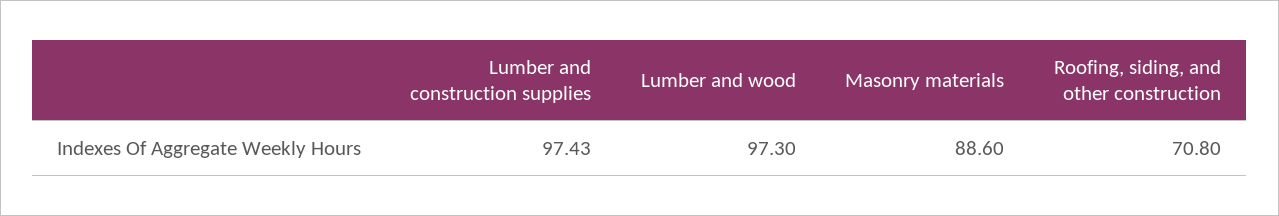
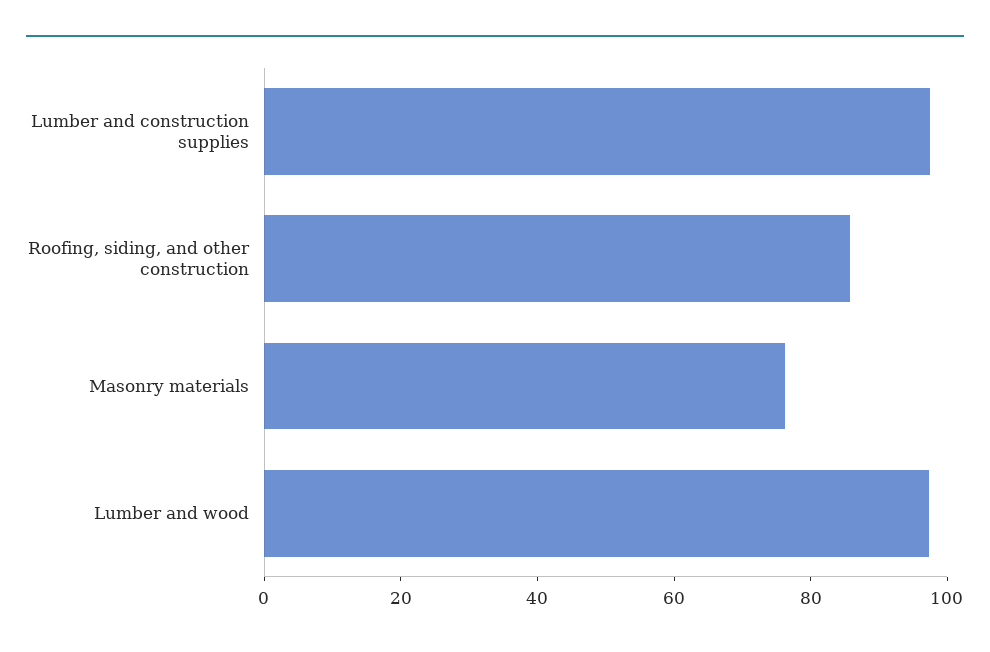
Masonry materials: 88.6 -> 75
Roofing, siding, and other construction: 70.8 -> 85

